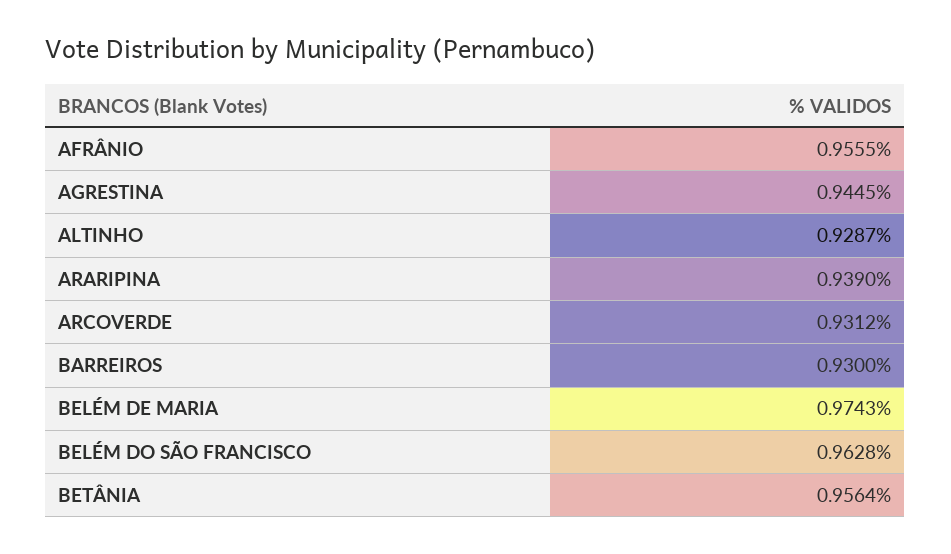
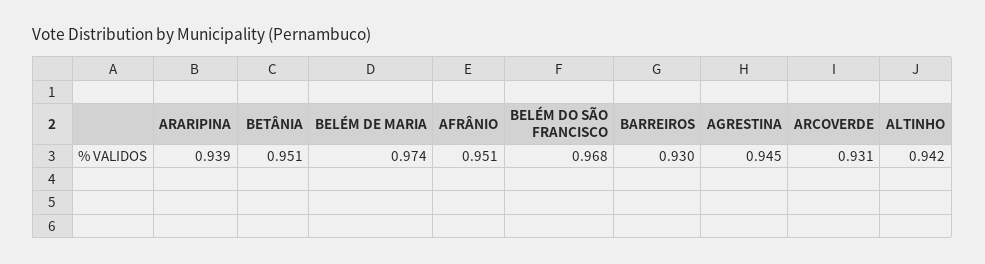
AFRÂNIO: 0.9555 -> 0.951
ALTINHO: 0.9287 -> 0.942
BELÉM DO SÃO FRANCISCO: 0.9628 -> 0.968
BETÂNIA: 0.9564 -> 0.951

